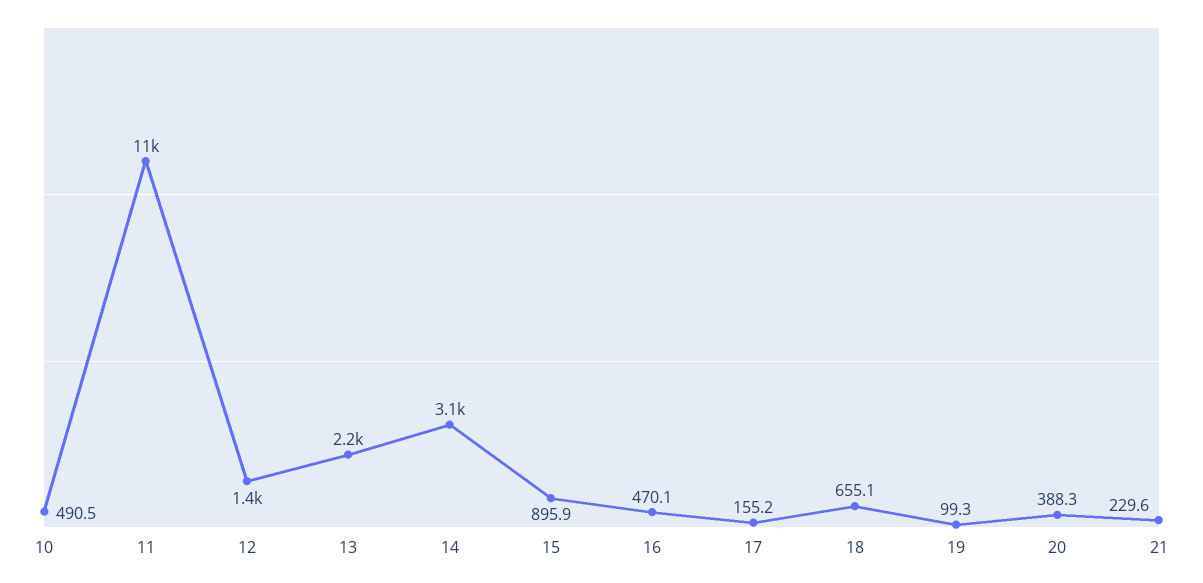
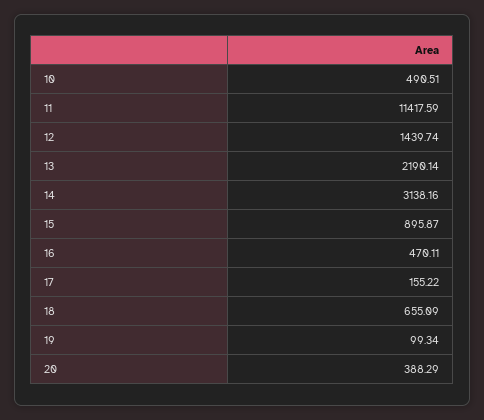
21: 229.6 -> none

